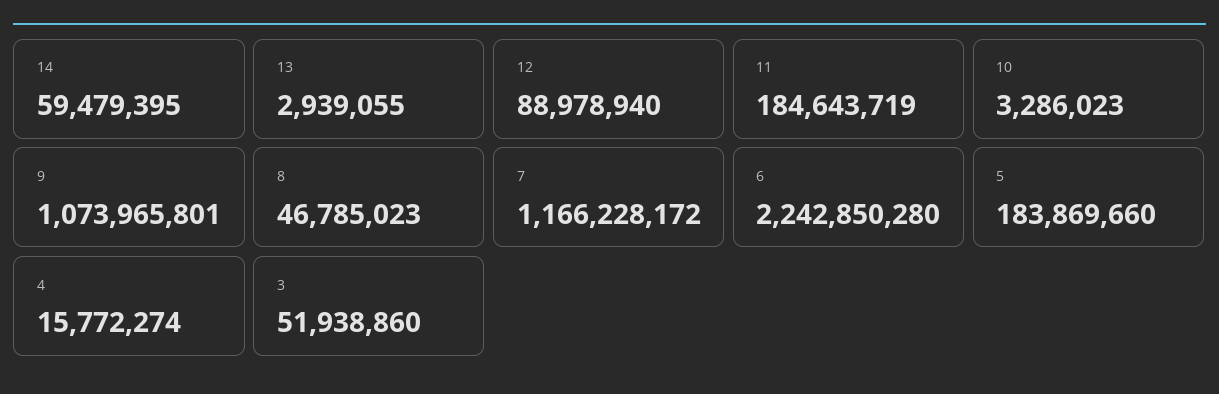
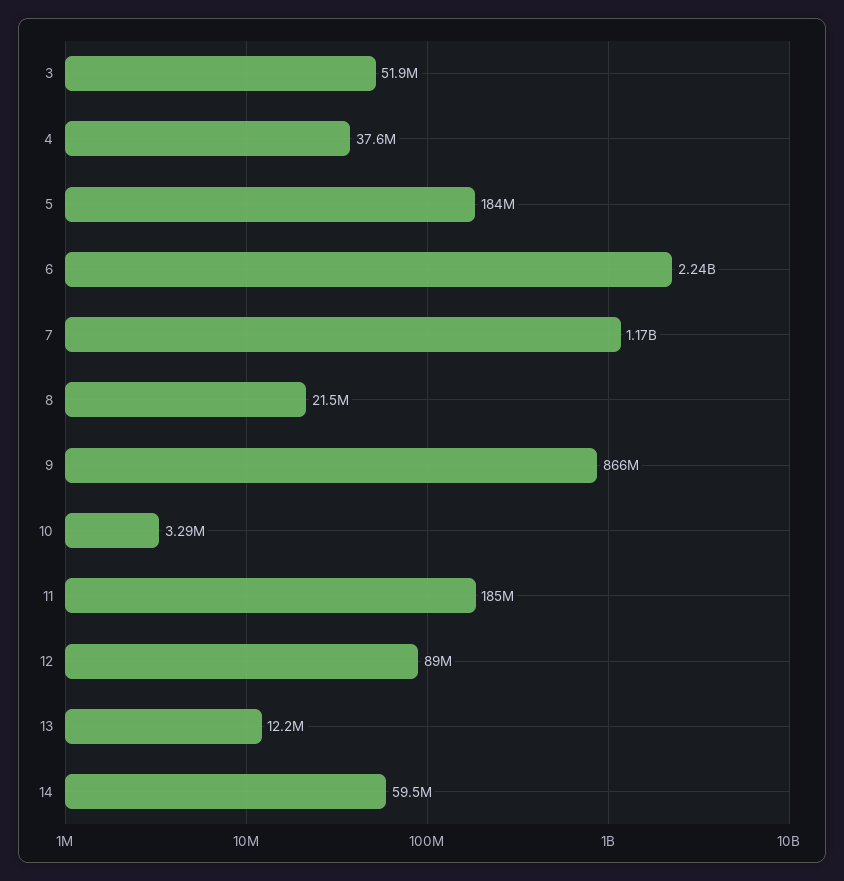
13: 2939055 -> 12200000
9: 1073965801 -> 866000000
8: 46785023 -> 21500000
4: 15772274 -> 37600000

